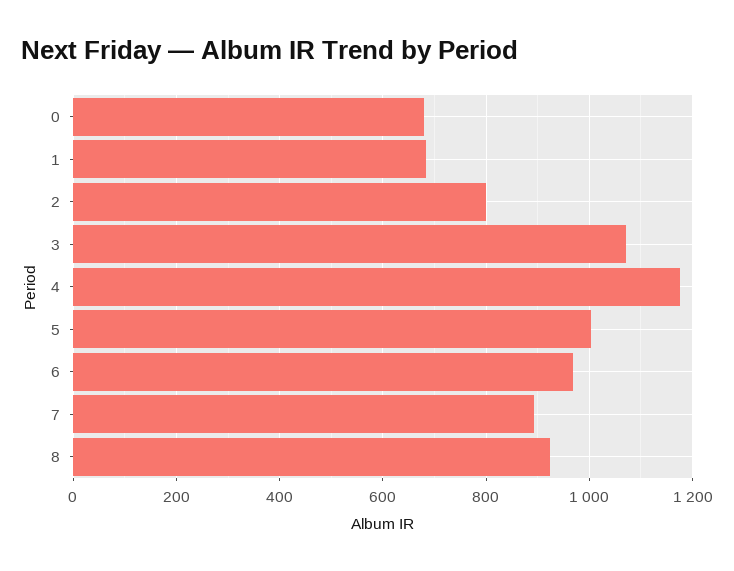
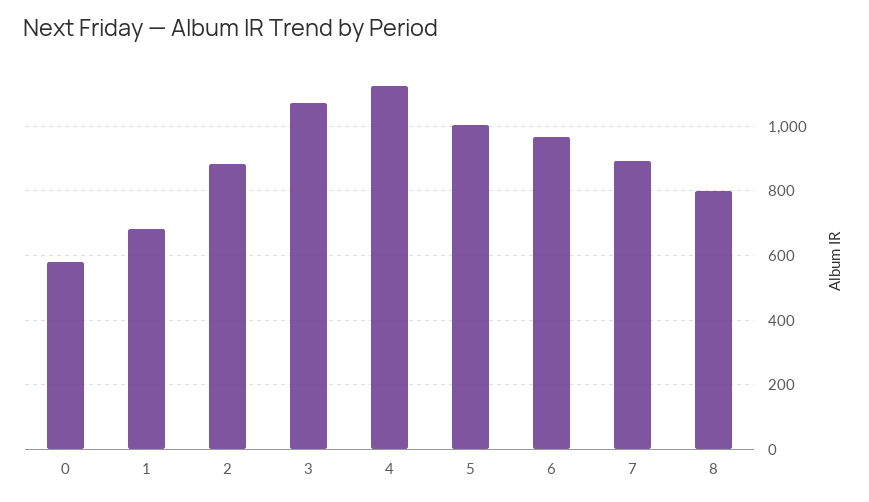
0: 680 -> 580
2: 800 -> 880
4: 1180 -> 1120
8: 920 -> 800

